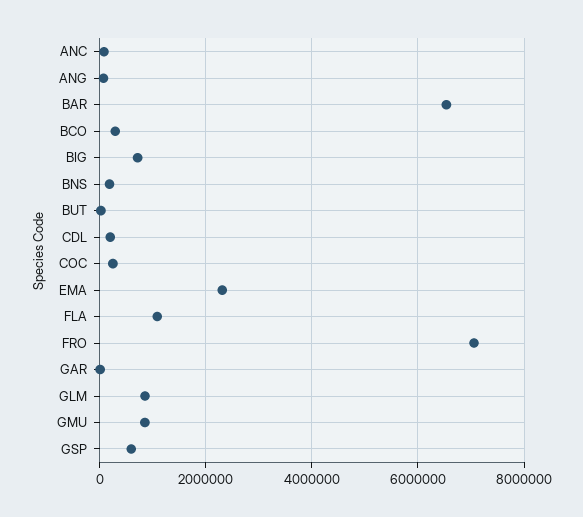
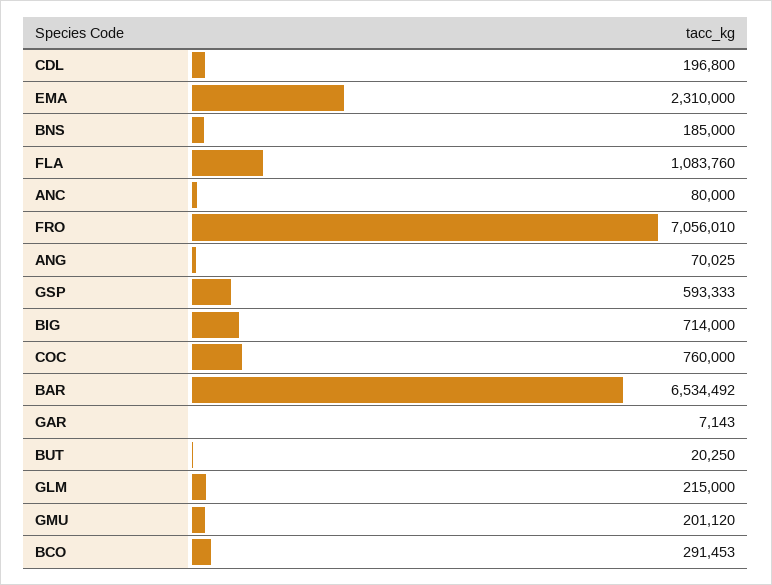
COC: 200000 -> 760000
GLM: 800000 -> 215000
GMU: 800000 -> 201120

